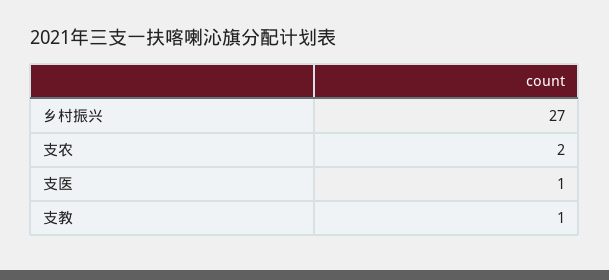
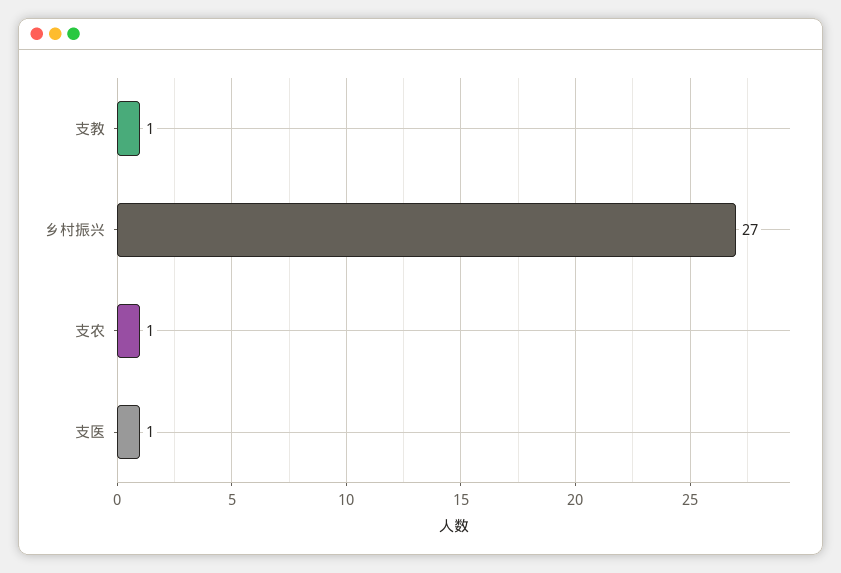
支农: 2 -> 1

